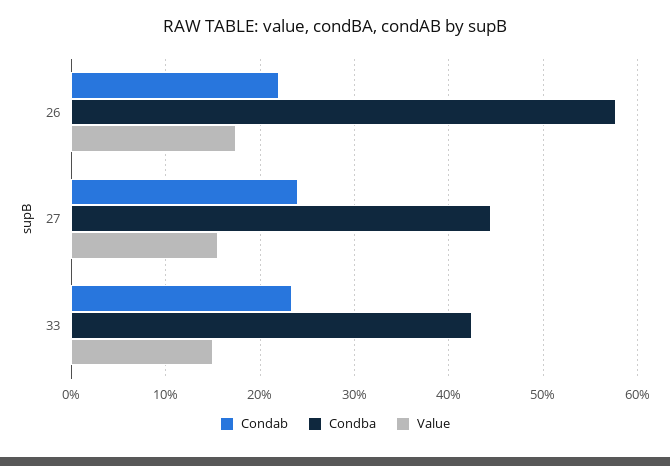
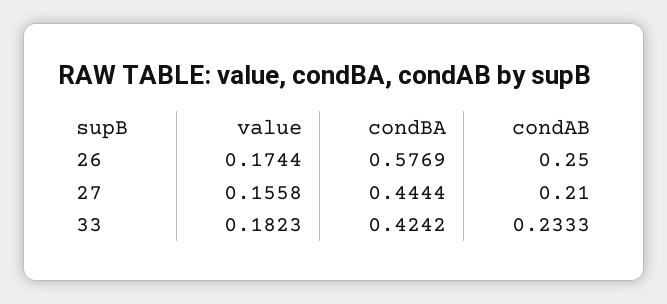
Condab, 26: 0.22 -> 0.25
Condab, 27: 0.24 -> 0.21
Value, 33: 0.15 -> 0.1823

